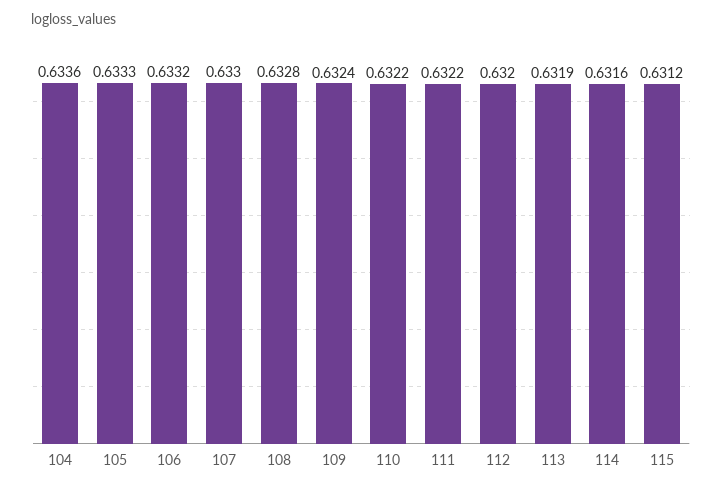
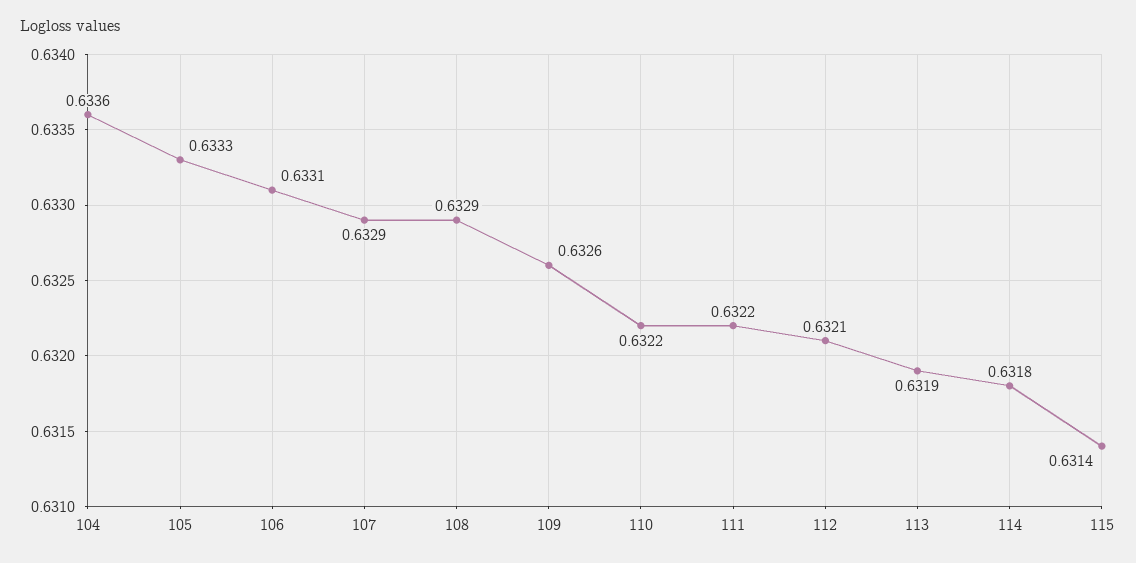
106: 0.6332 -> 0.6331
107: 0.633 -> 0.6329
108: 0.6328 -> 0.6329
109: 0.6324 -> 0.6326
112: 0.632 -> 0.6321
114: 0.6316 -> 0.6318
115: 0.6312 -> 0.6314

